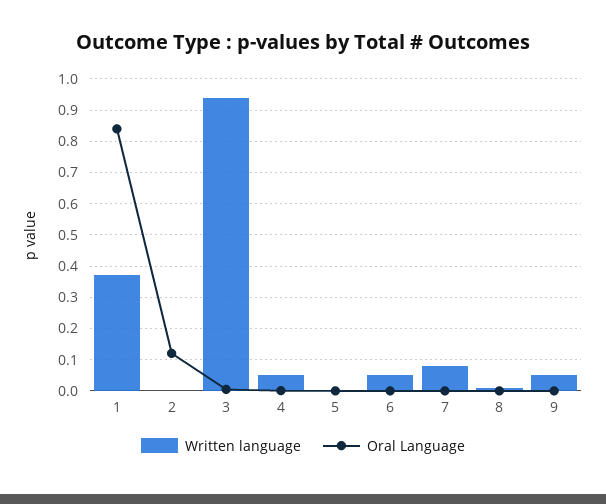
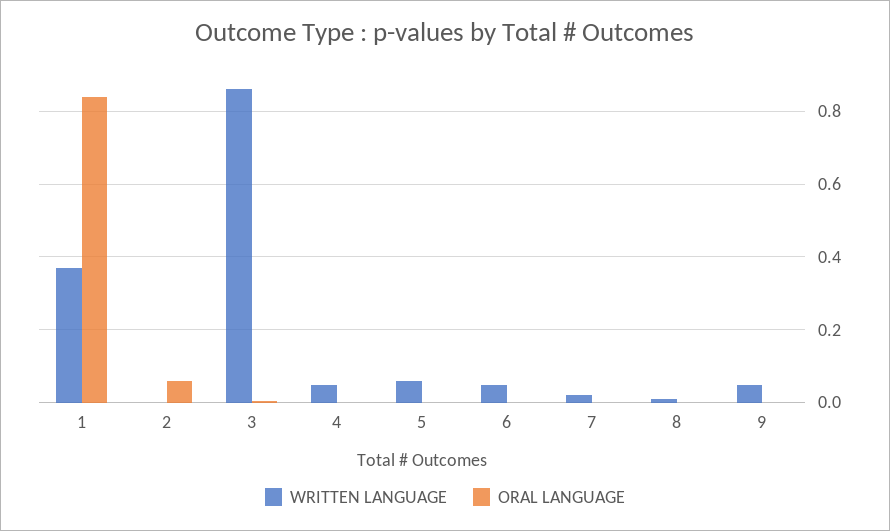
Oral Language, 2: 0.12 -> 0.06
Written language, 3: 0.94 -> 0.86
Written language, 5: 0 -> 0.06
Written language, 7: 0.08 -> 0.02

